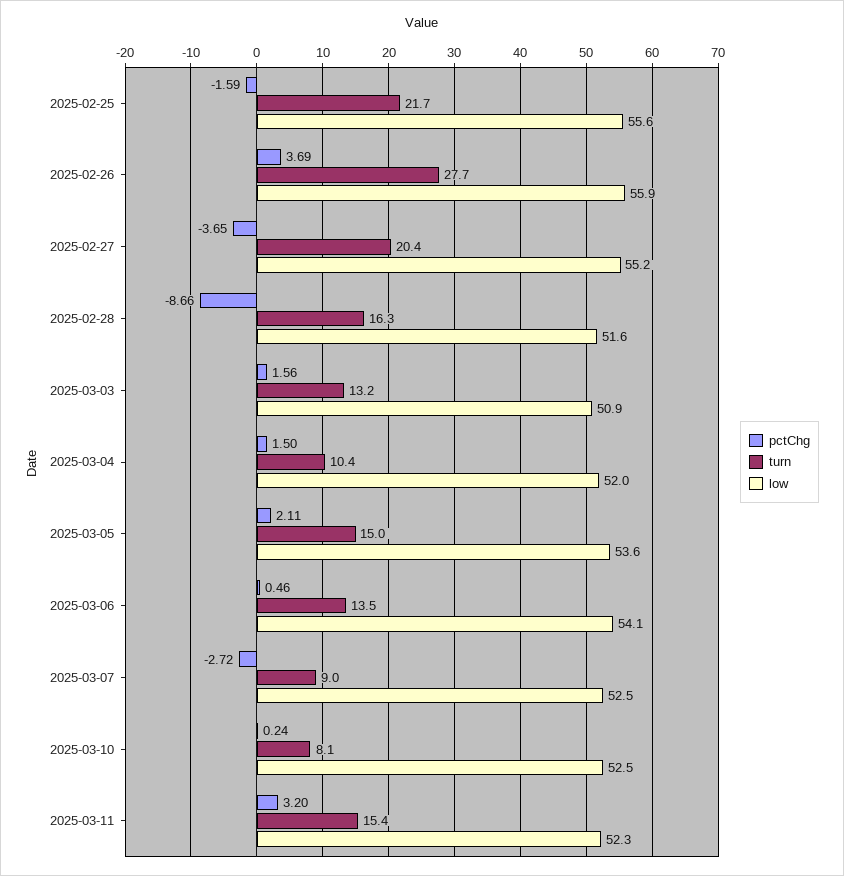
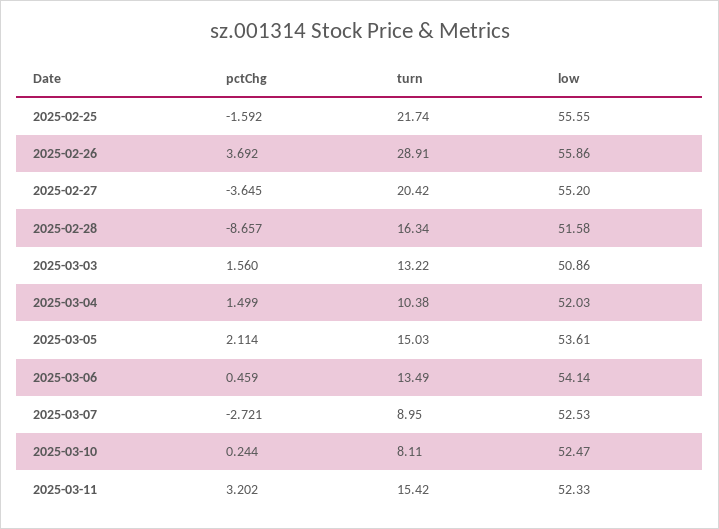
turn, 2025-02-26: 27.7 -> 28.91

